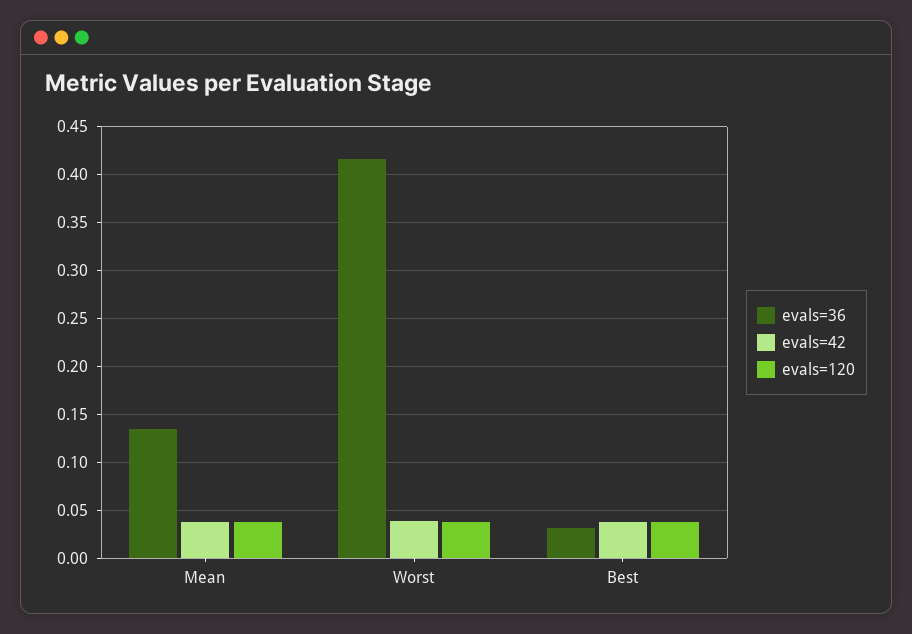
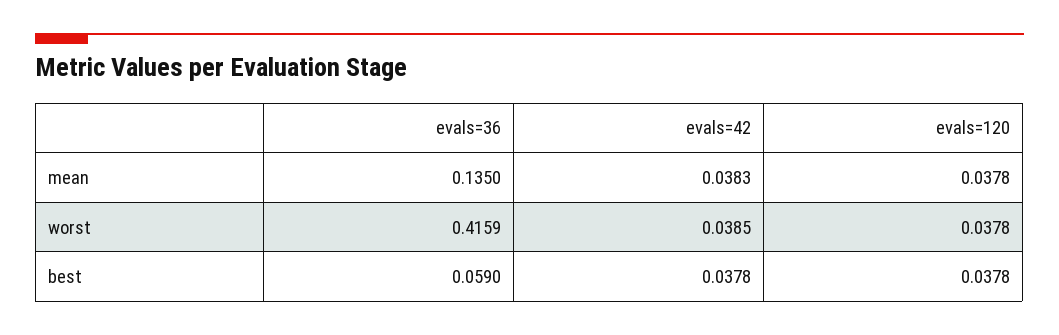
evals=36, Best: 0.03 -> 0.059

